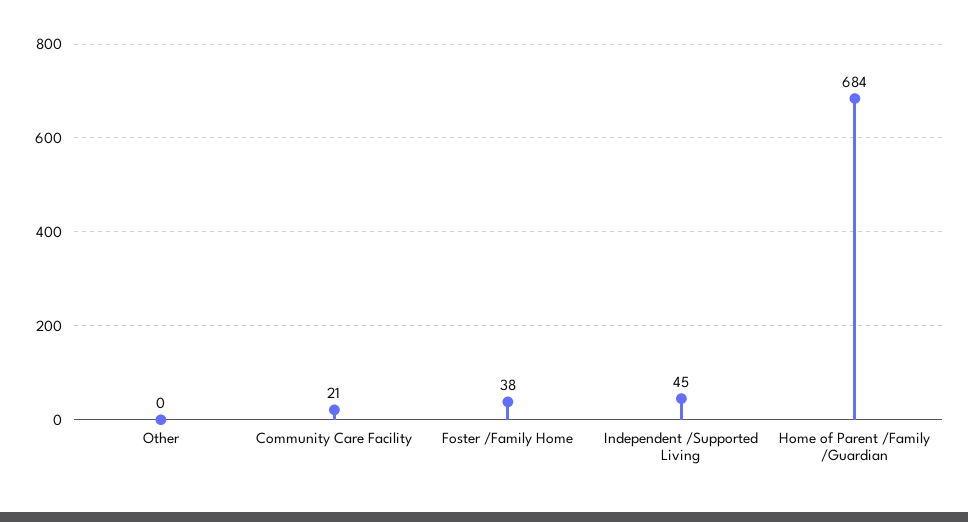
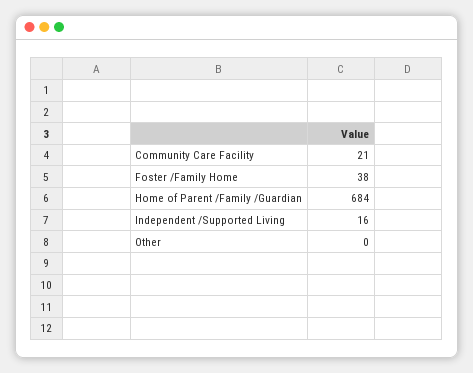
Independent /Supported Living: 45 -> 16

